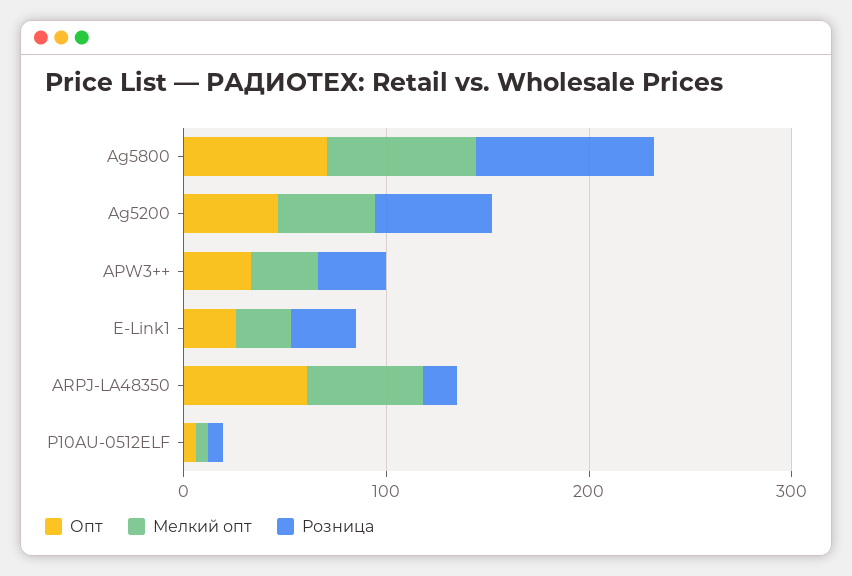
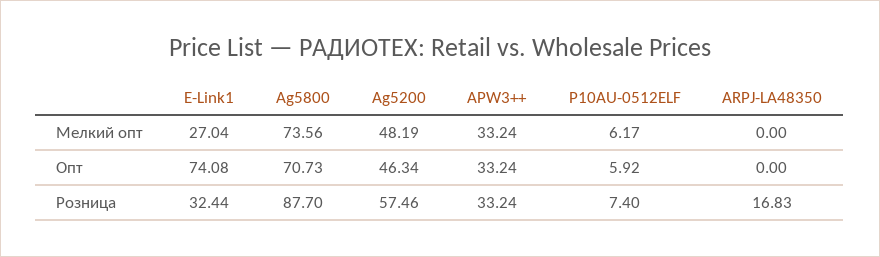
Опт, E-Link1: 20 -> 74.08
Опт, ARPJ-LA48350: 60 -> 0
Мелкий опт, ARPJ-LA48350: 60 -> 0

